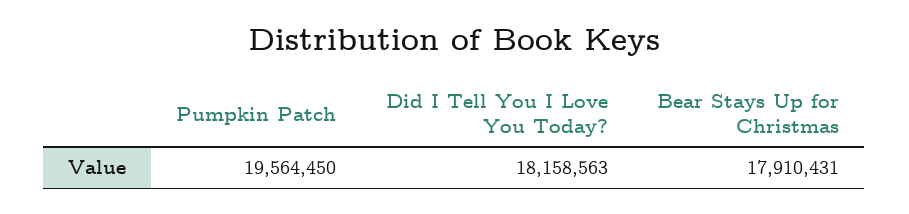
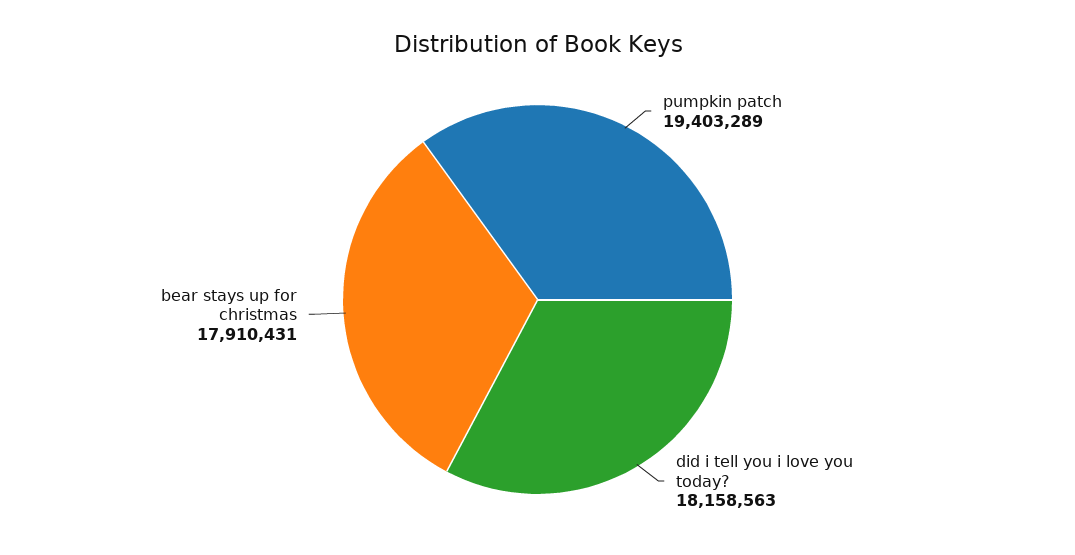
Pumpkin Patch: 19564450 -> 19403289

